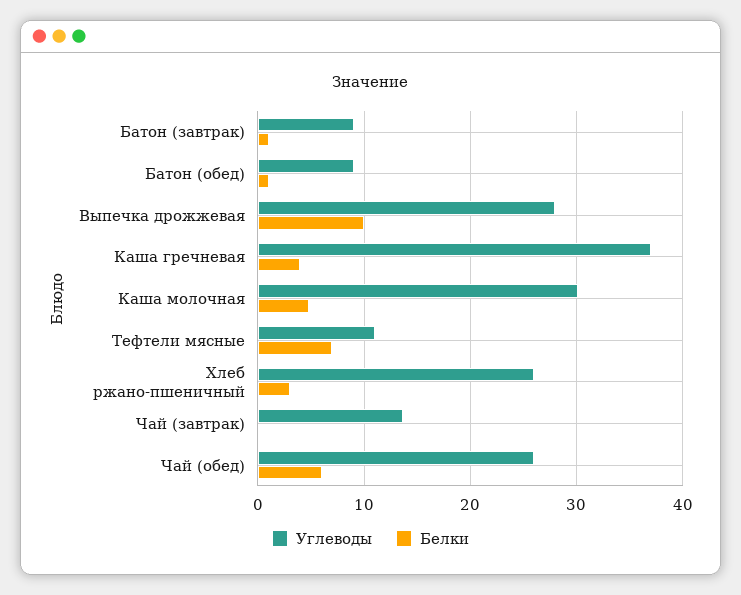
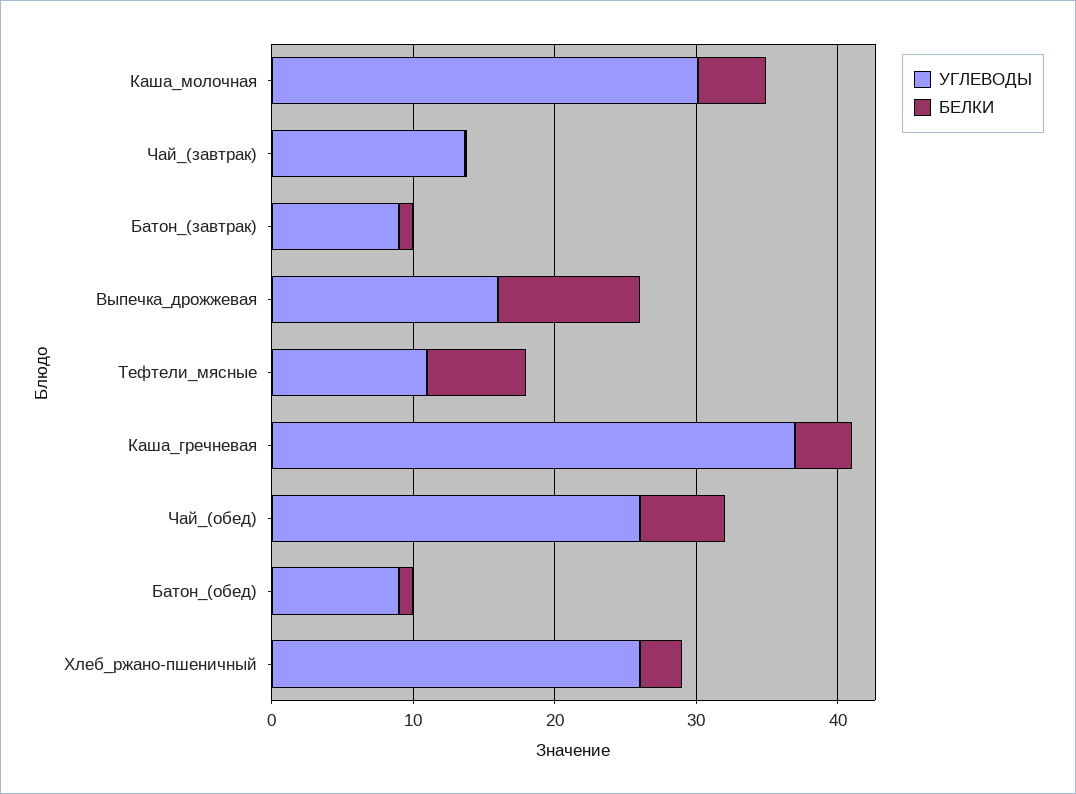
Углеводы, Выпечка дрожжевая: 28 -> 16

